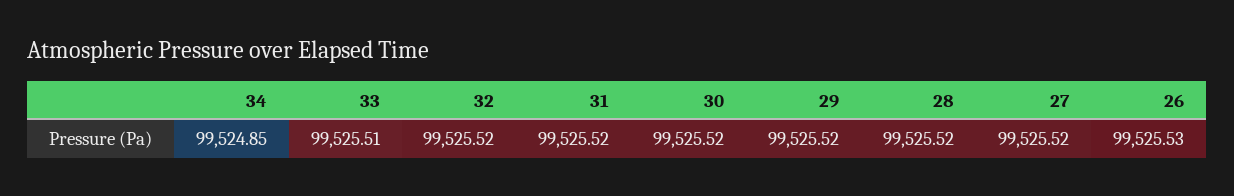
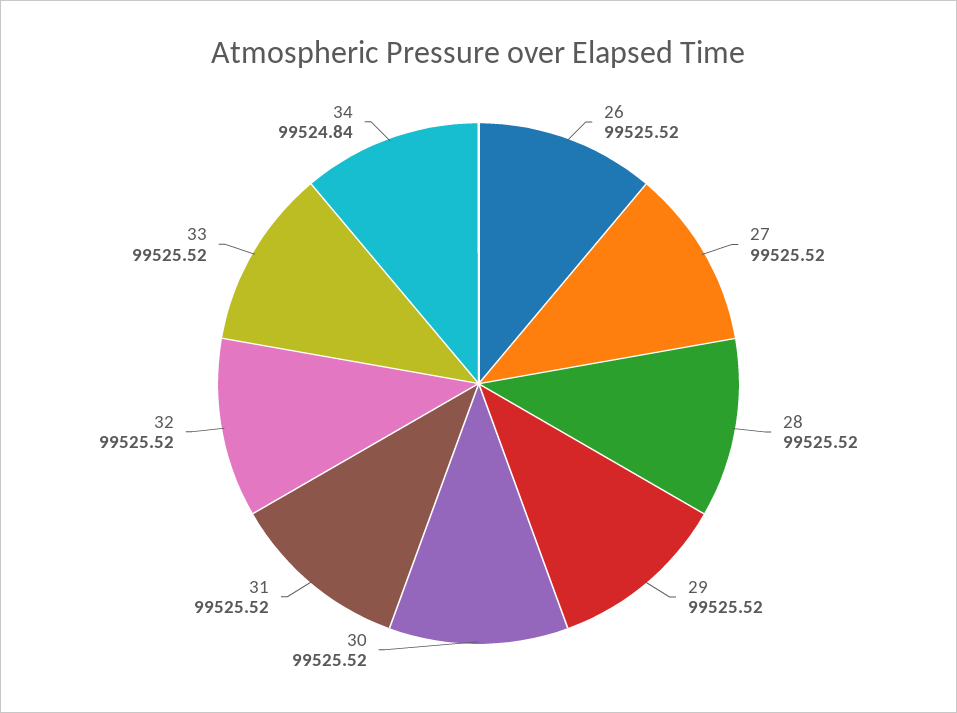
34: 99524.85 -> 99524.84
33: 99525.51 -> 99525.52
26: 99525.53 -> 99525.52

